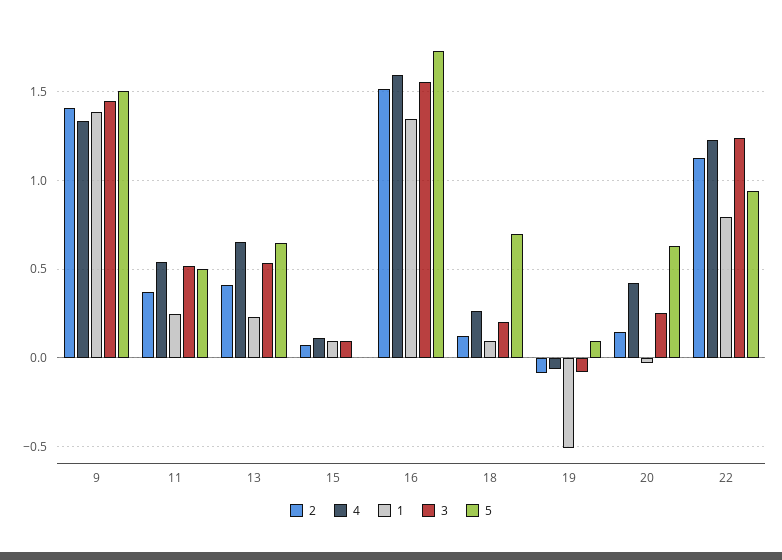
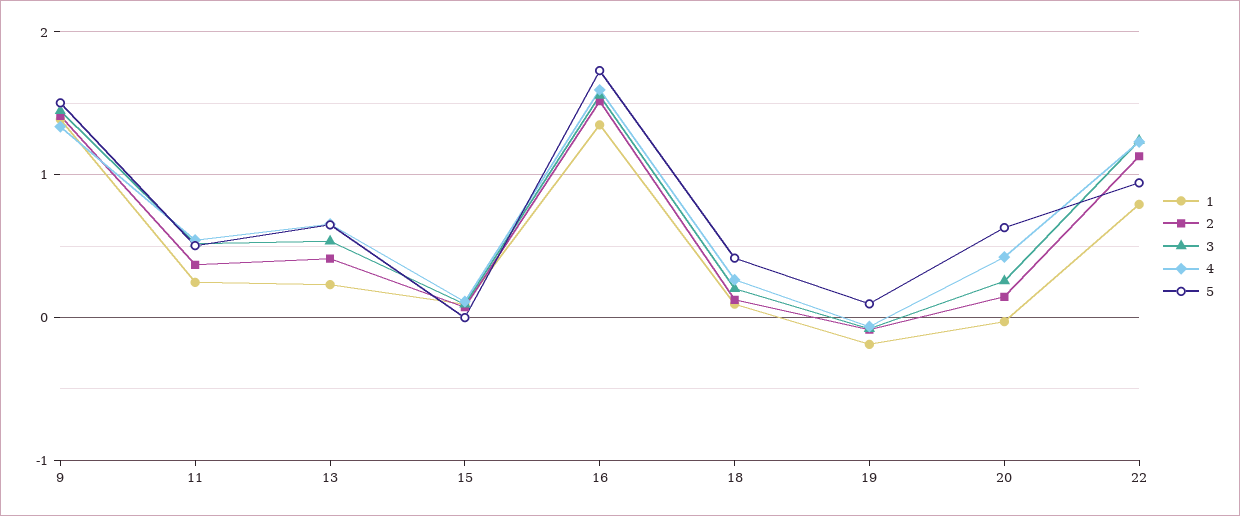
5, 18: 0.7 -> 0.4
1, 19: -0.5 -> -0.2

